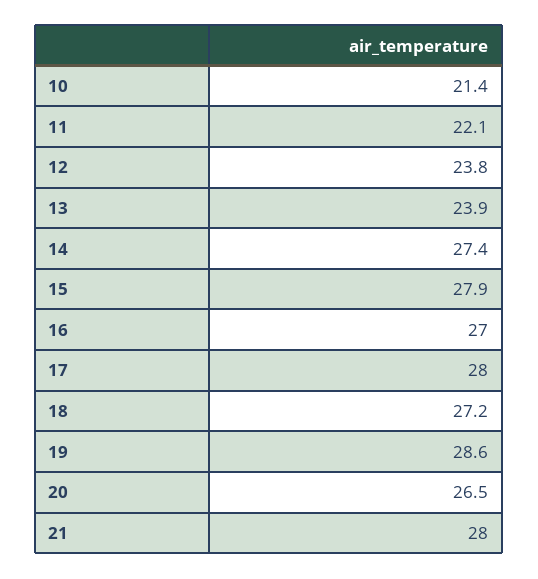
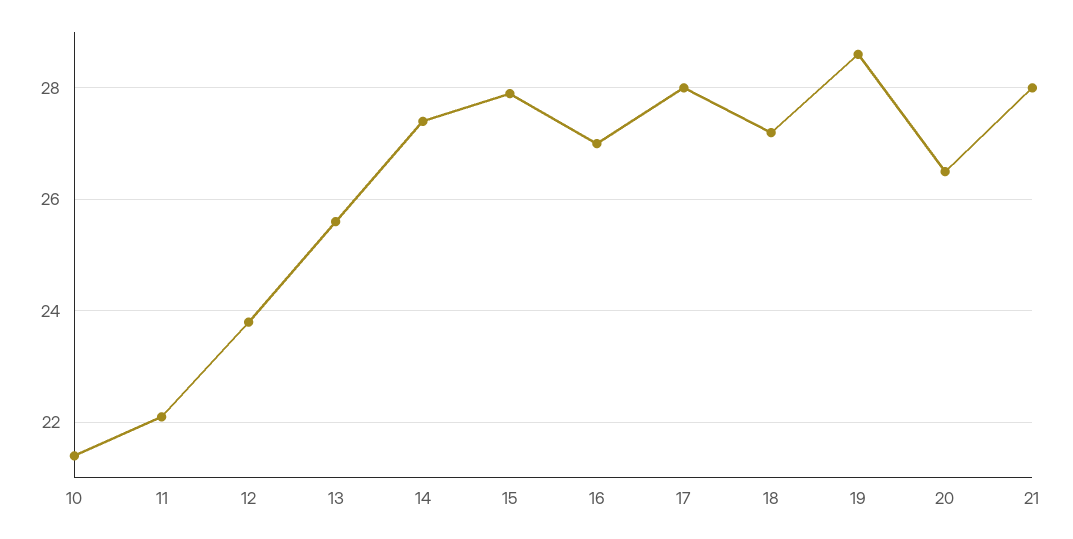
13: 23.9 -> 25.5

